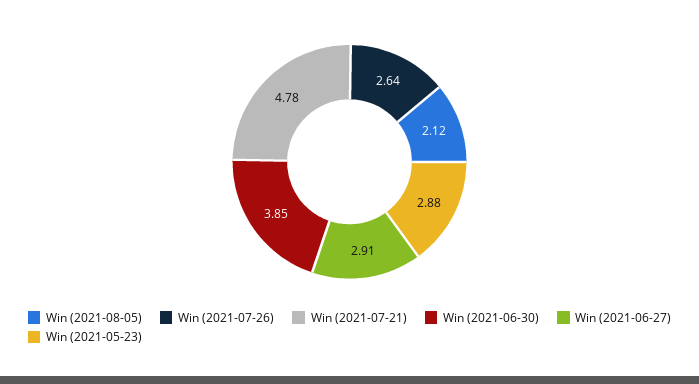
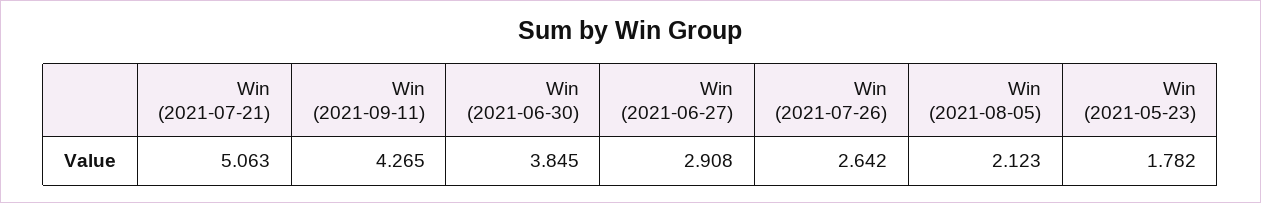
Win (2021-07-21): 4.78 -> 5.063
Win (2021-05-23): 2.88 -> 1.782
Win (2021-09-11): none -> 4.265

